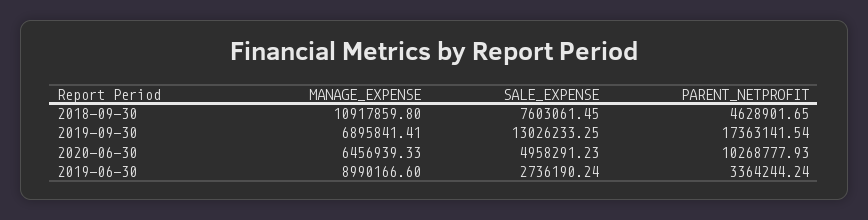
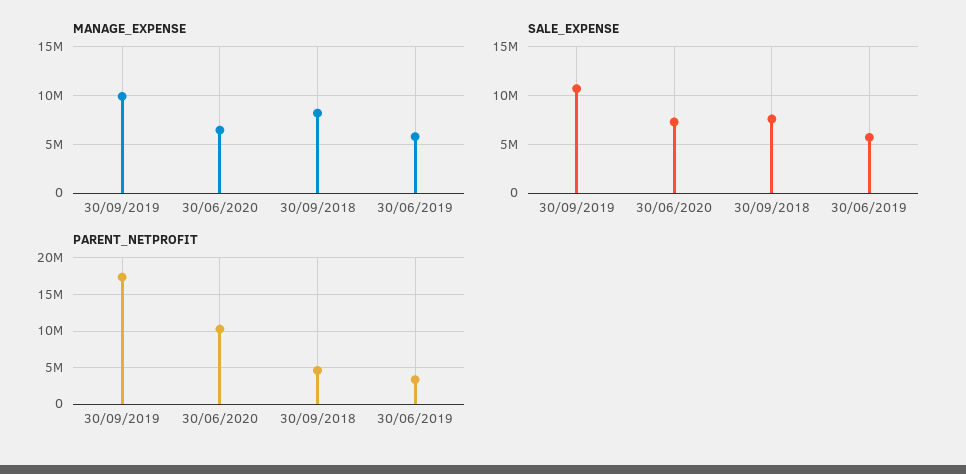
MANAGE_EXPENSE, 2018-09-30: 10917859.8 -> 8000000
MANAGE_EXPENSE, 2019-09-30: 6895841.41 -> 10000000
SALE_EXPENSE, 2019-09-30: 13026233.25 -> 11000000
SALE_EXPENSE, 2020-06-30: 4958291.23 -> 7000000
MANAGE_EXPENSE, 2019-06-30: 8990166.6 -> 6000000
SALE_EXPENSE, 2019-06-30: 2736190.24 -> 6000000

